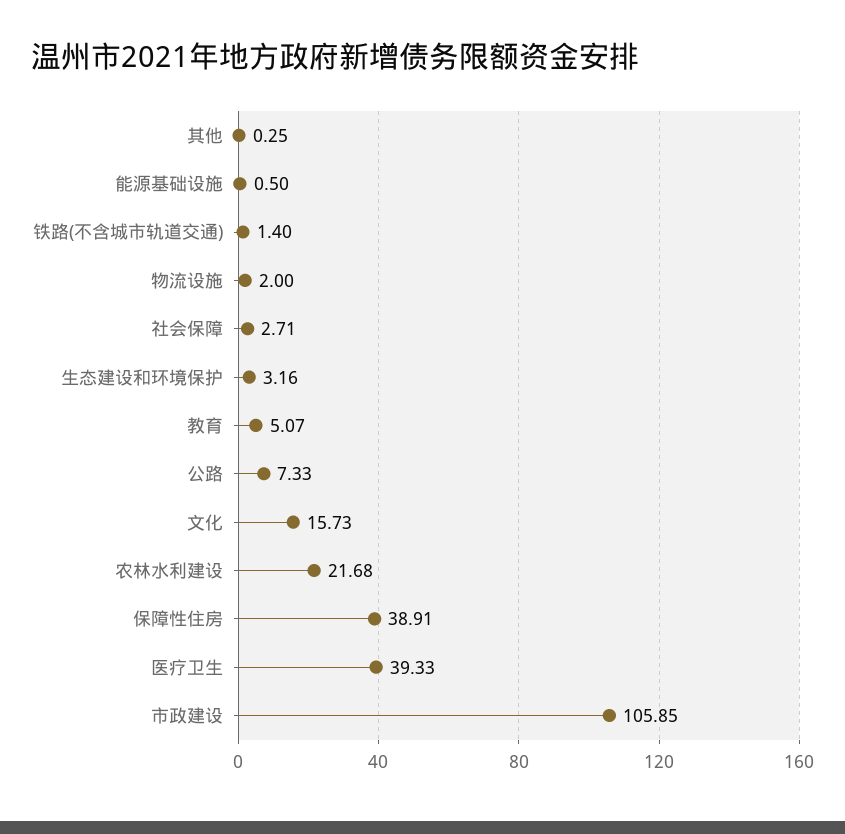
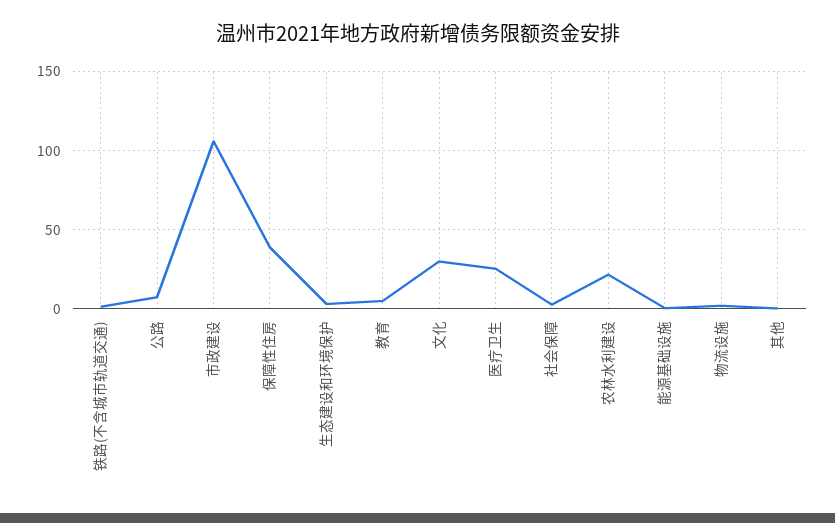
文化: 15.73 -> 30
医疗卫生: 39.33 -> 25

